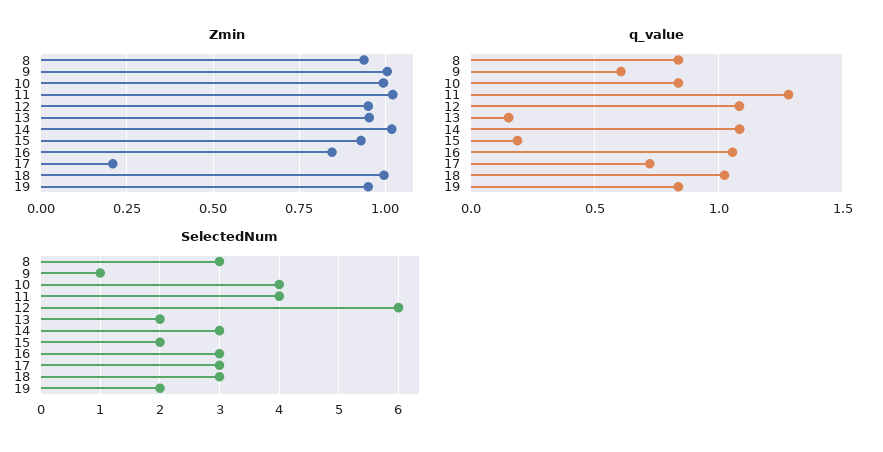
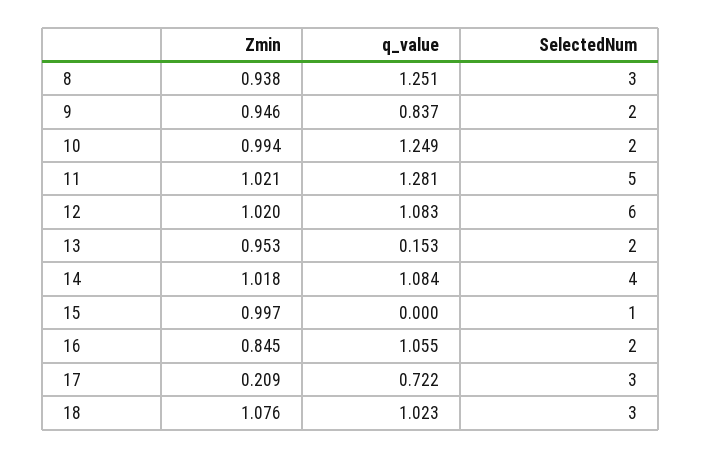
Zmin, 9: 1 -> 0.946
Zmin, 12: 0.95 -> 1.02
Zmin, 15: 0.925 -> 0.997
Zmin, 18: 1 -> 1.076
Zmin, 19: 0.95 -> none
q_value, 8: 0.85 -> 1.251
q_value, 9: 0.6 -> 0.837
q_value, 10: 0.85 -> 1.249
q_value, 15: 0.2 -> 0
q_value, 19: 0.85 -> none
SelectedNum, 9: 1 -> 2
SelectedNum, 10: 4 -> 2
SelectedNum, 11: 4 -> 5
SelectedNum, 14: 3 -> 4
SelectedNum, 15: 2 -> 1
SelectedNum, 16: 3 -> 2
SelectedNum, 19: 2 -> none

